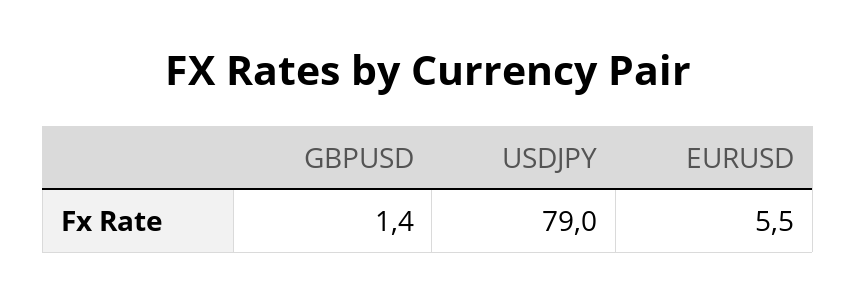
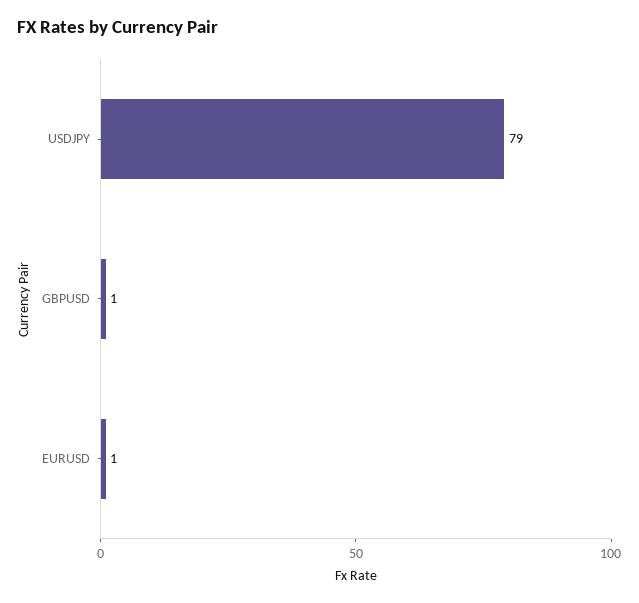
EURUSD: 5.5 -> 1

